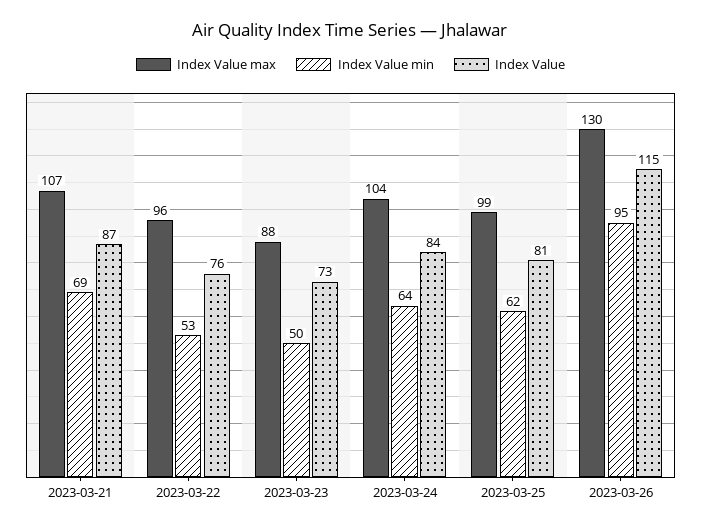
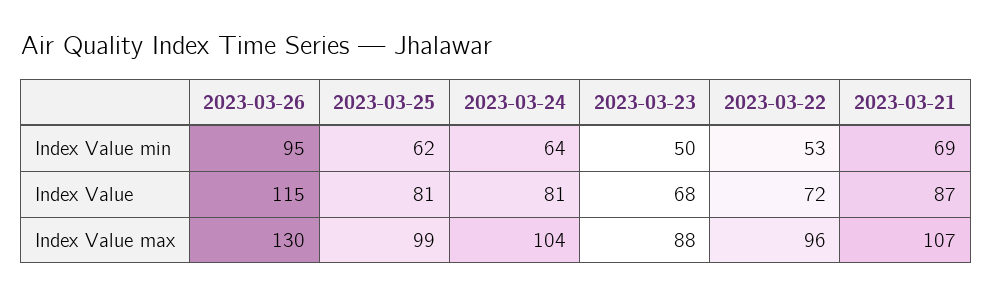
Index Value, 2023-03-22: 76 -> 72
Index Value, 2023-03-23: 73 -> 68
Index Value, 2023-03-24: 84 -> 81

